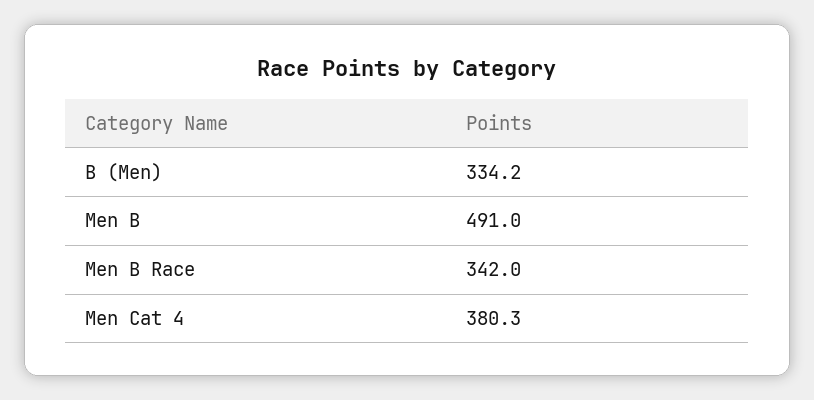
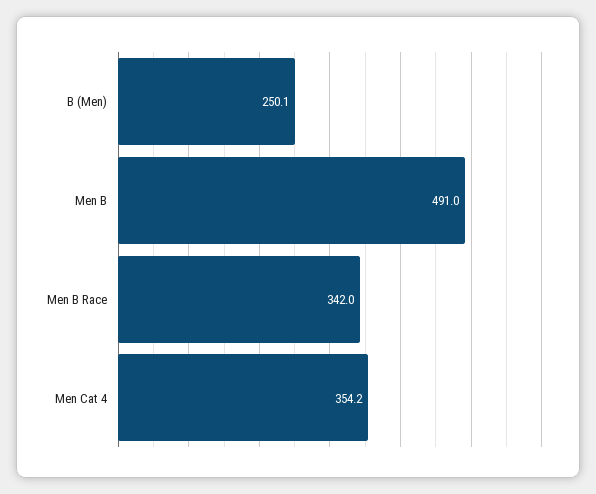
B (Men): 334.2 -> 250.1
Men Cat 4: 380.3 -> 354.2

